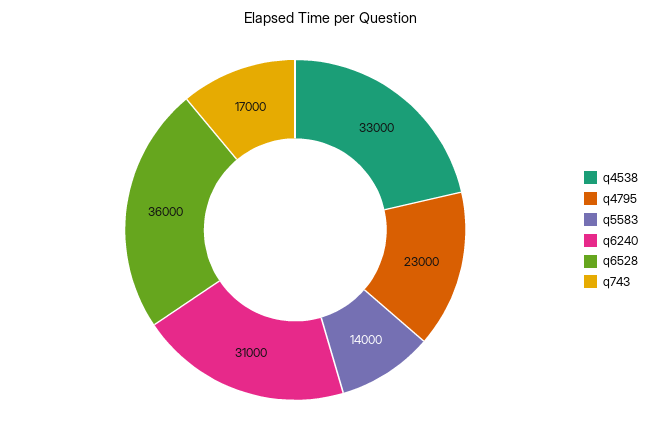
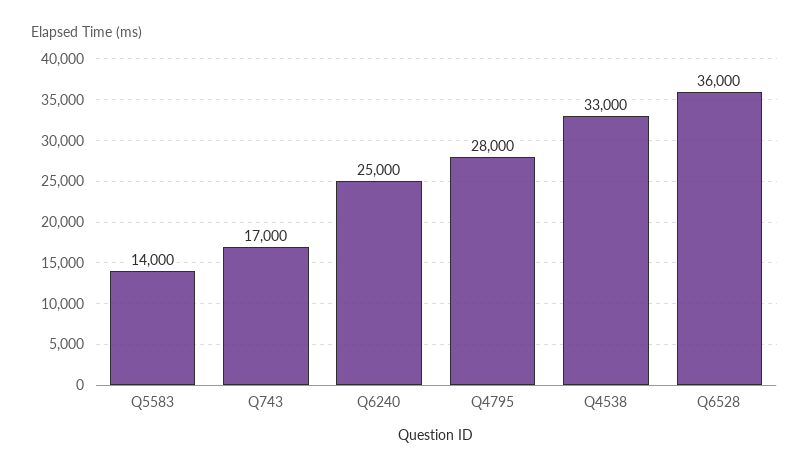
q4795: 23000 -> 28000
q6240: 31000 -> 25000

